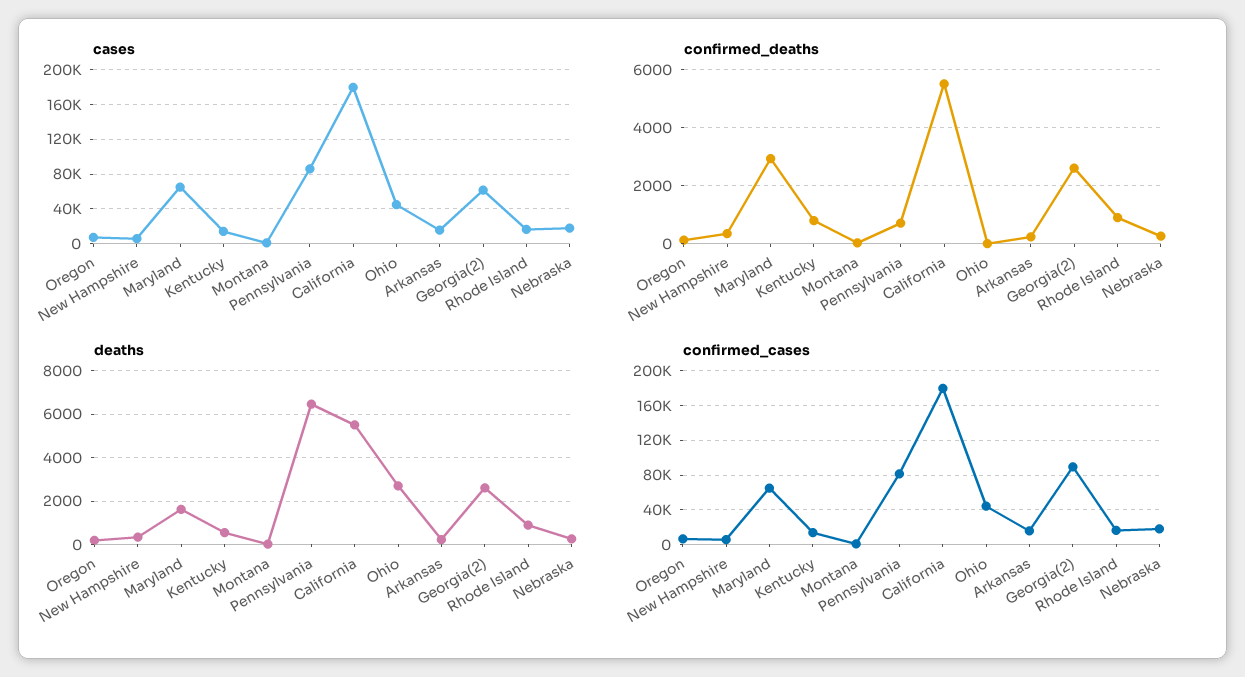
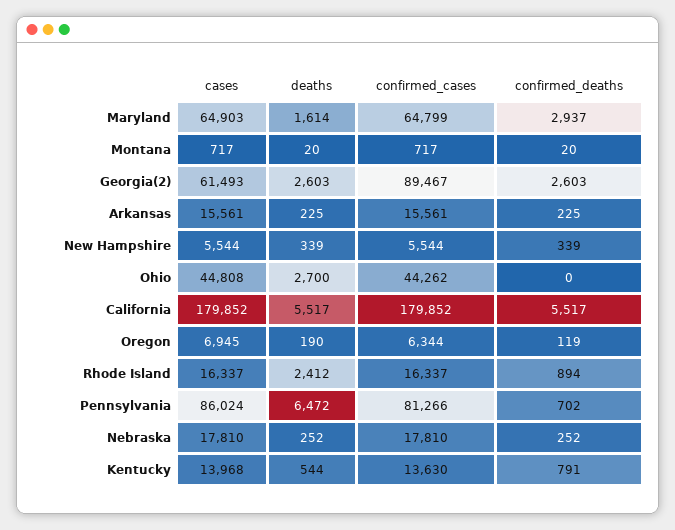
deaths, Rhode Island: 1000 -> 2412

